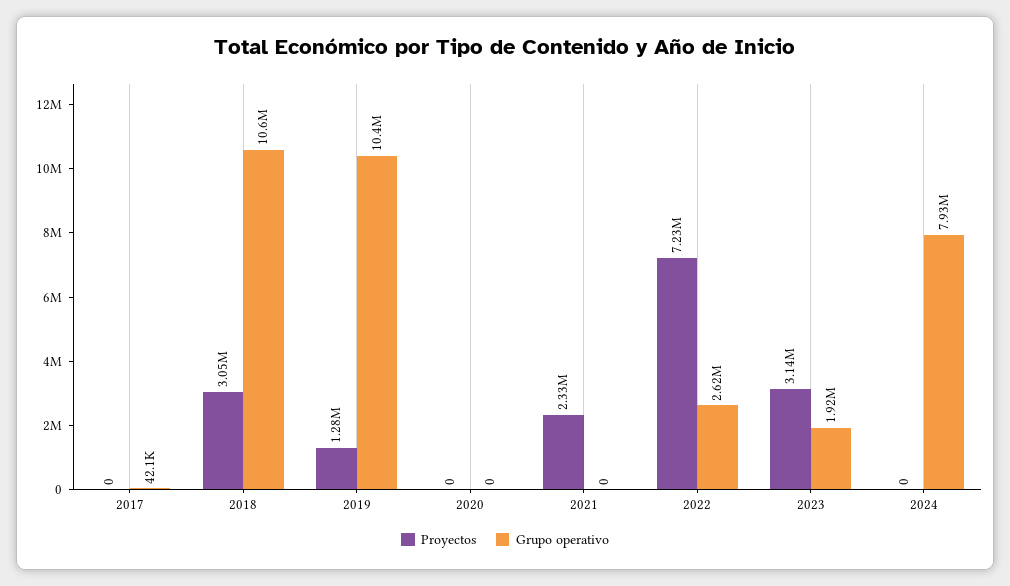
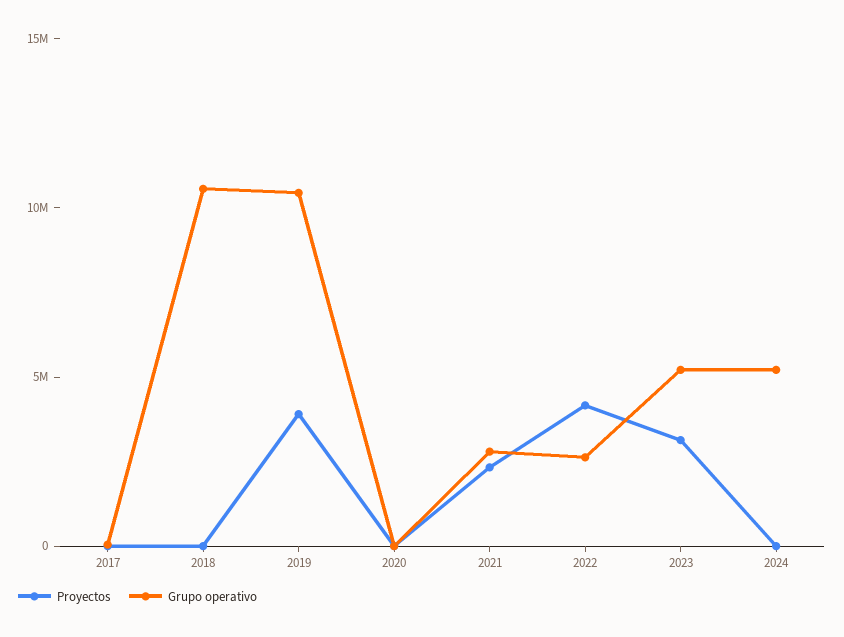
Proyectos, 2018: 3050000 -> 0
Proyectos, 2019: 1280000 -> 4000000
Grupo operativo, 2021: 0 -> 3000000
Proyectos, 2022: 7230000 -> 4000000
Grupo operativo, 2023: 1920000 -> 5000000
Grupo operativo, 2024: 7930000 -> 5000000

